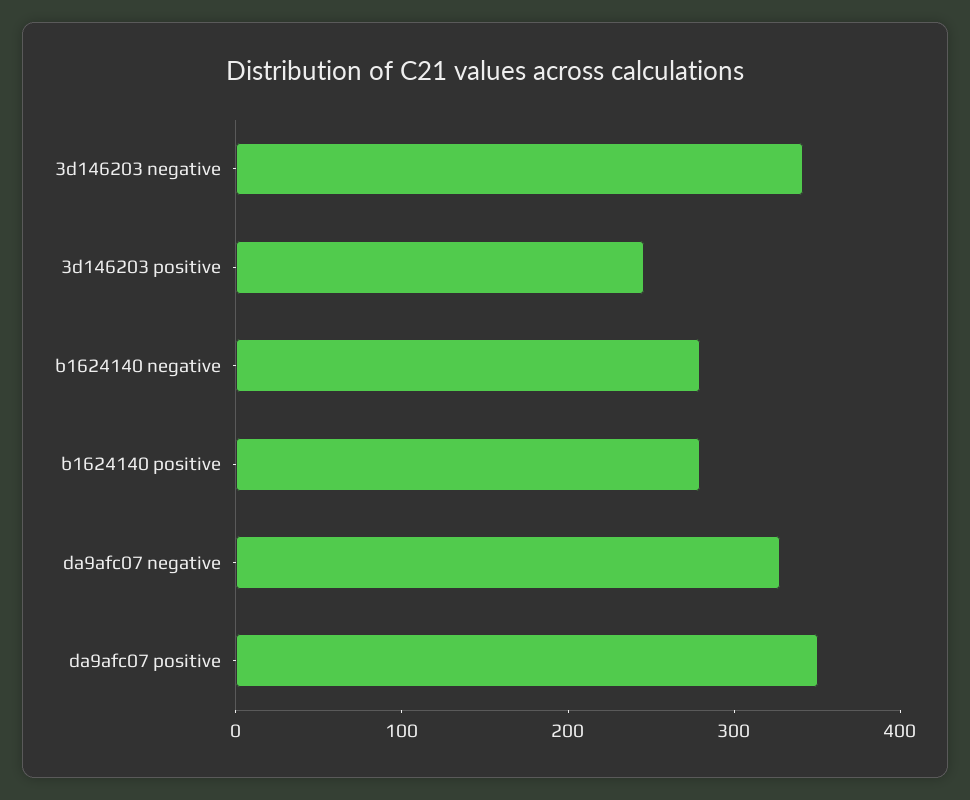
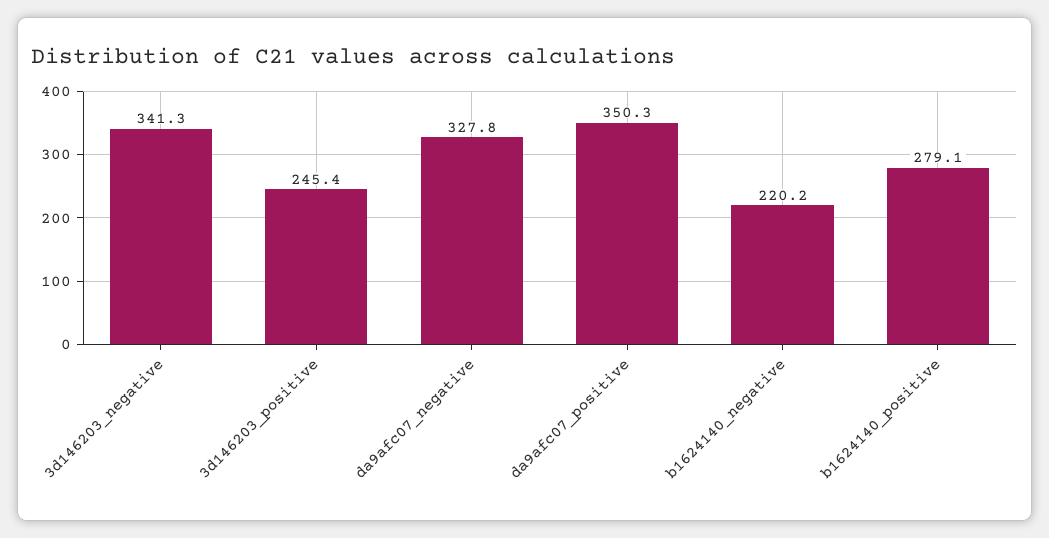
b1624140 negative: 280 -> 220.2

